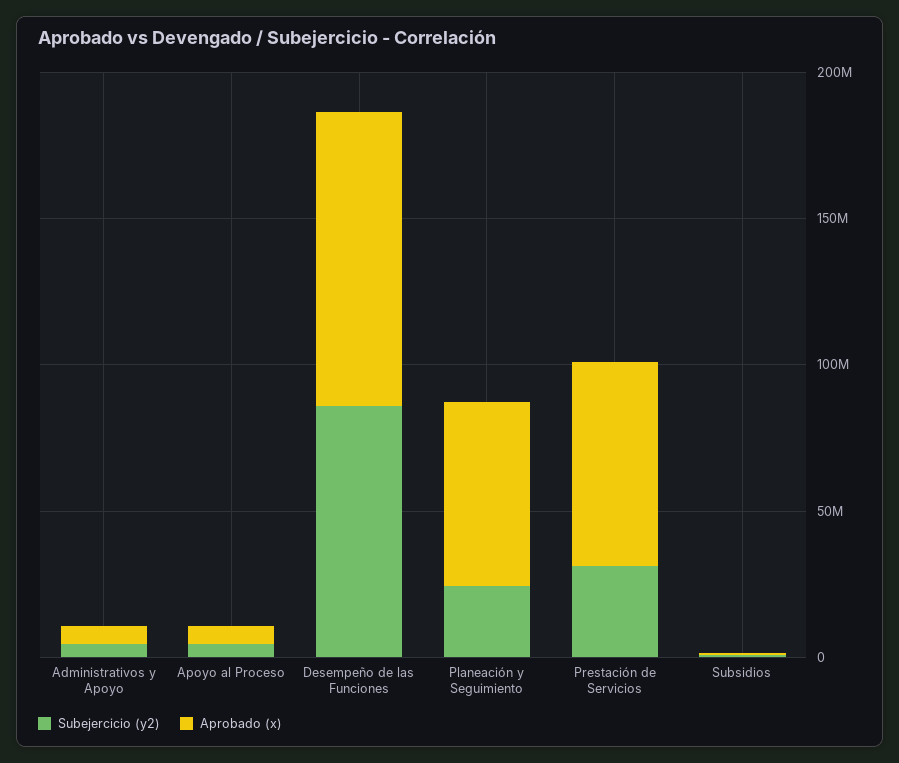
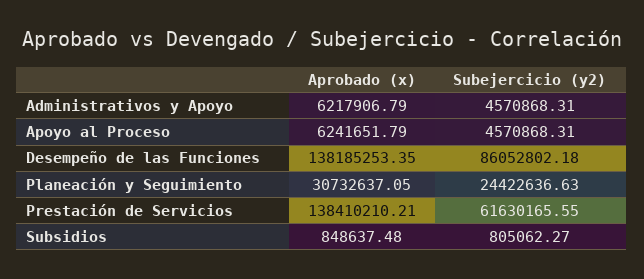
Aprobado (x), Desempeño de las Funciones: 100000000 -> 138185253.35
Aprobado (x), Planeación y Seguimiento: 60000000 -> 30732637.05
Subejercicio (y2), Prestación de Servicios: 30000000 -> 61630165.55
Aprobado (x), Prestación de Servicios: 70000000 -> 138410210.21

